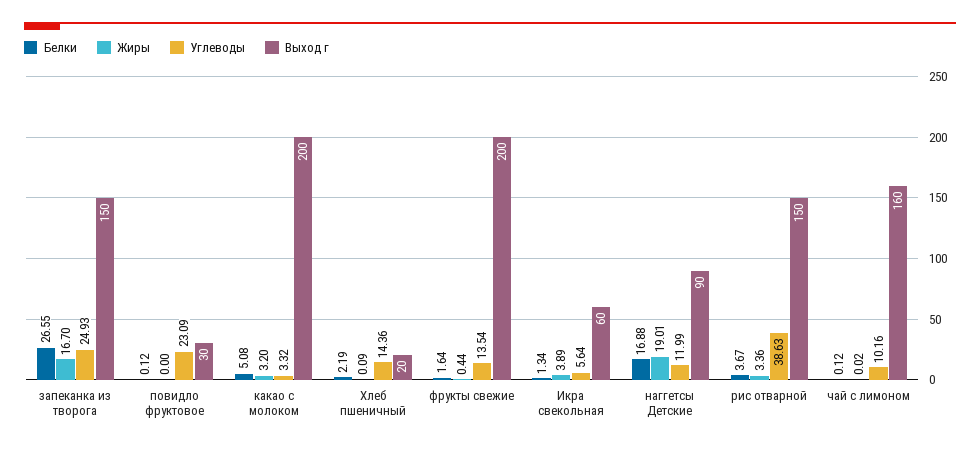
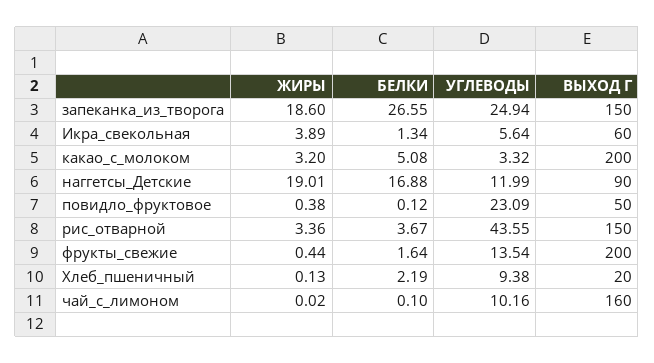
Жиры, запеканка из творога: 16.7 -> 18.6
Углеводы, запеканка из творога: 24.93 -> 24.94
Жиры, повидло фруктовое: 0 -> 0.38
Выход г, повидло фруктовое: 30 -> 50
Жиры, Хлеб пшеничный: 0.09 -> 0.13
Углеводы, Хлеб пшеничный: 14.36 -> 9.38
Углеводы, рис отварной: 38.63 -> 43.55
Белки, чай с лимоном: 0.12 -> 0.1

